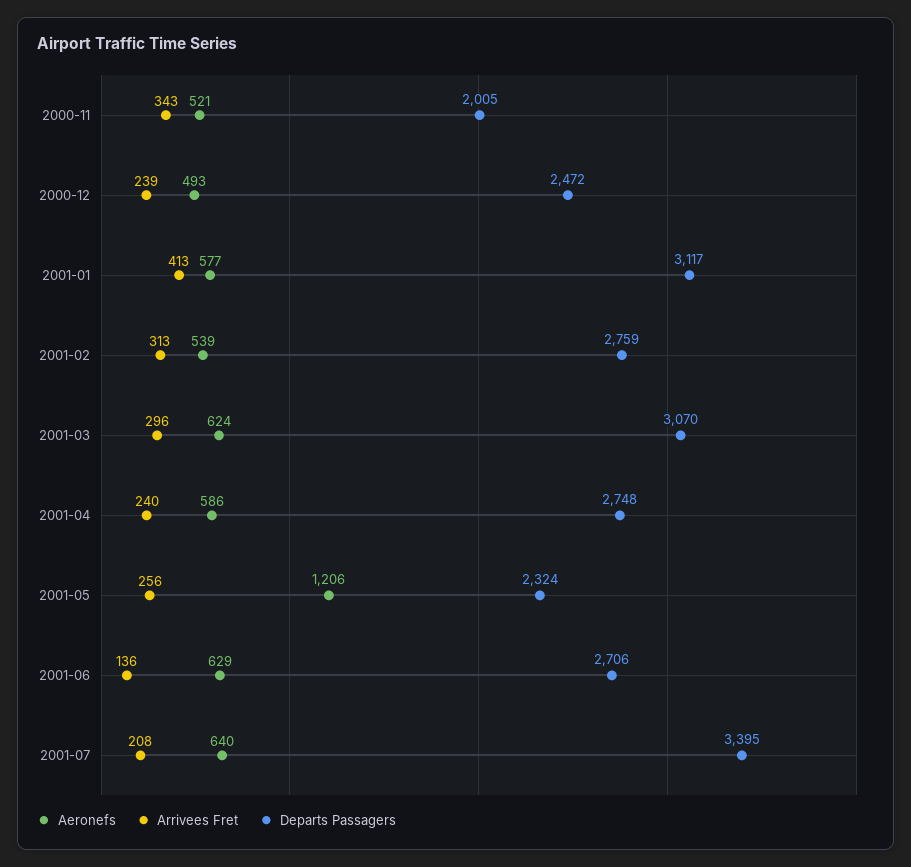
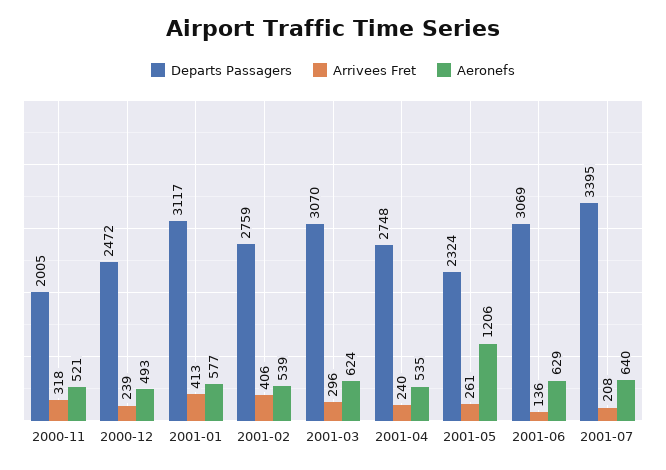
Arrivees Fret, 2000-11: 343 -> 318
Arrivees Fret, 2001-02: 313 -> 406
Aeronefs, 2001-04: 586 -> 535
Arrivees Fret, 2001-05: 256 -> 261
Departs Passagers, 2001-06: 2706 -> 3069

